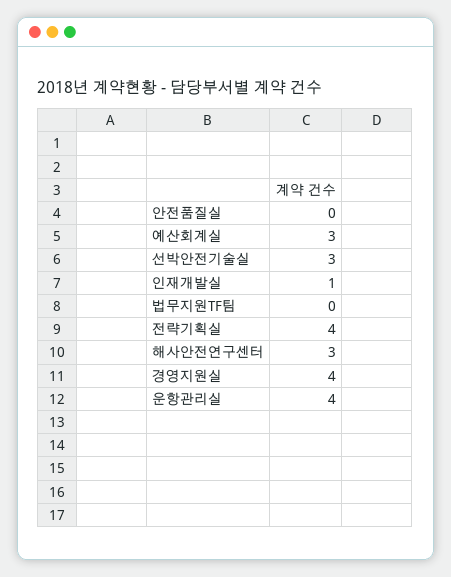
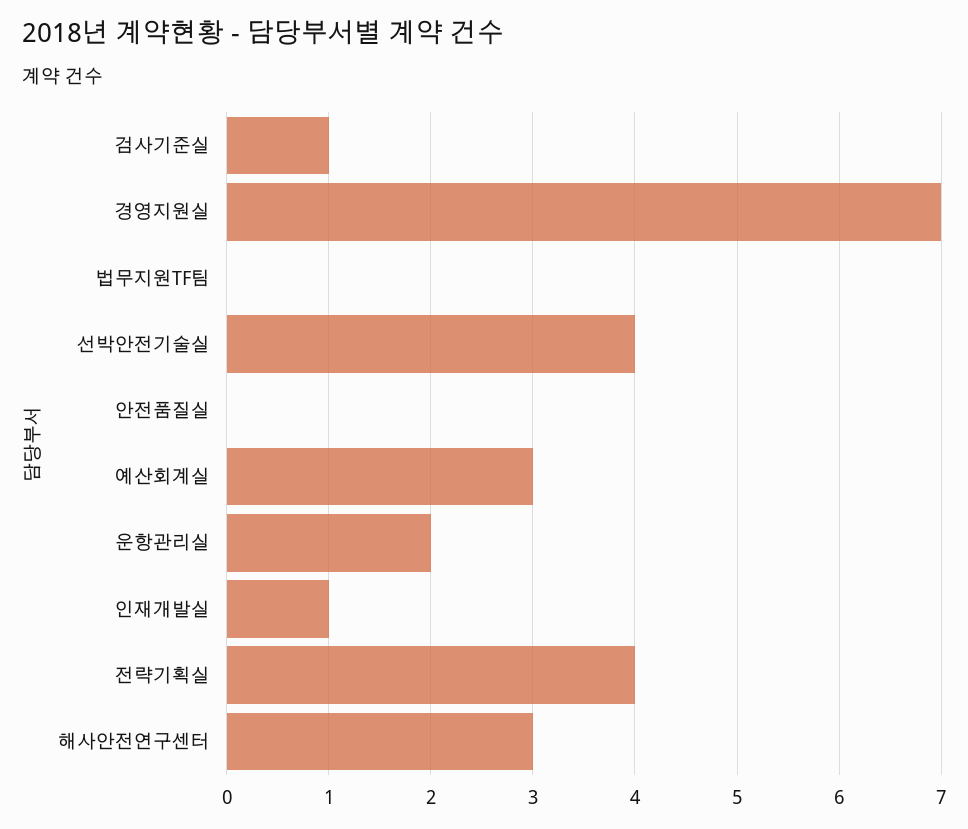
선박안전기술실: 3 -> 4
경영지원실: 4 -> 7
운항관리실: 4 -> 2
검사기준실: none -> 1

